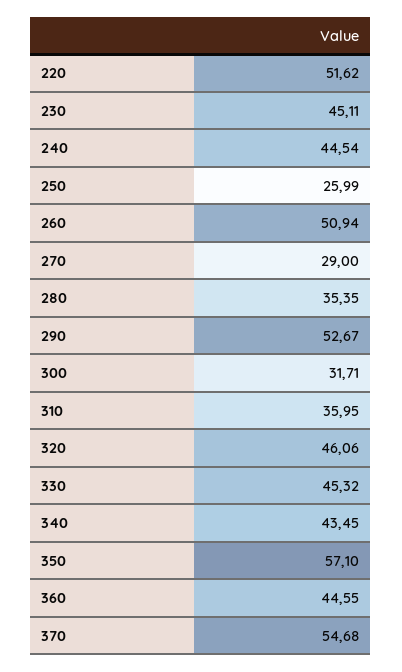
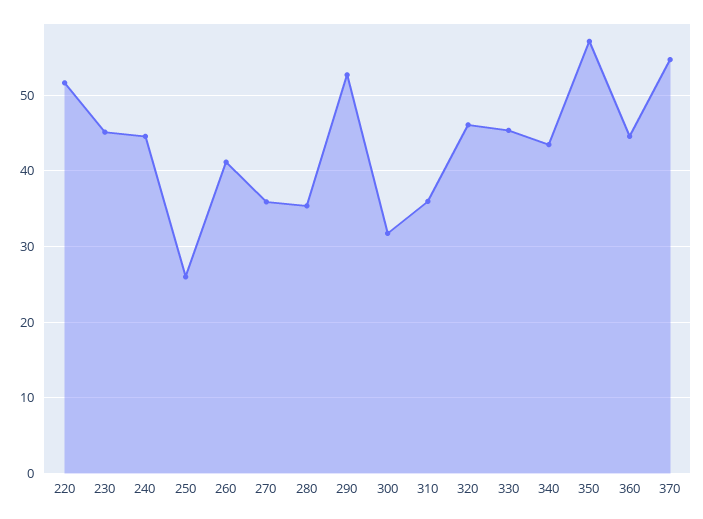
260: 50.94 -> 41
270: 29 -> 36

